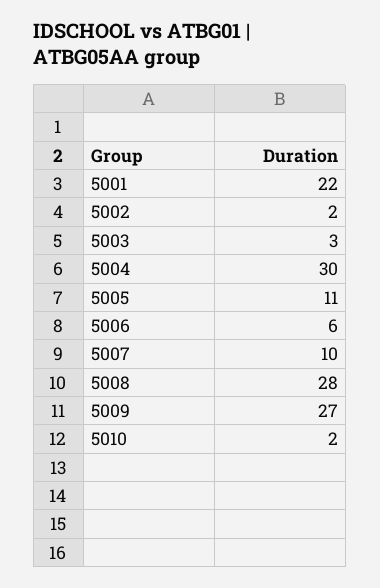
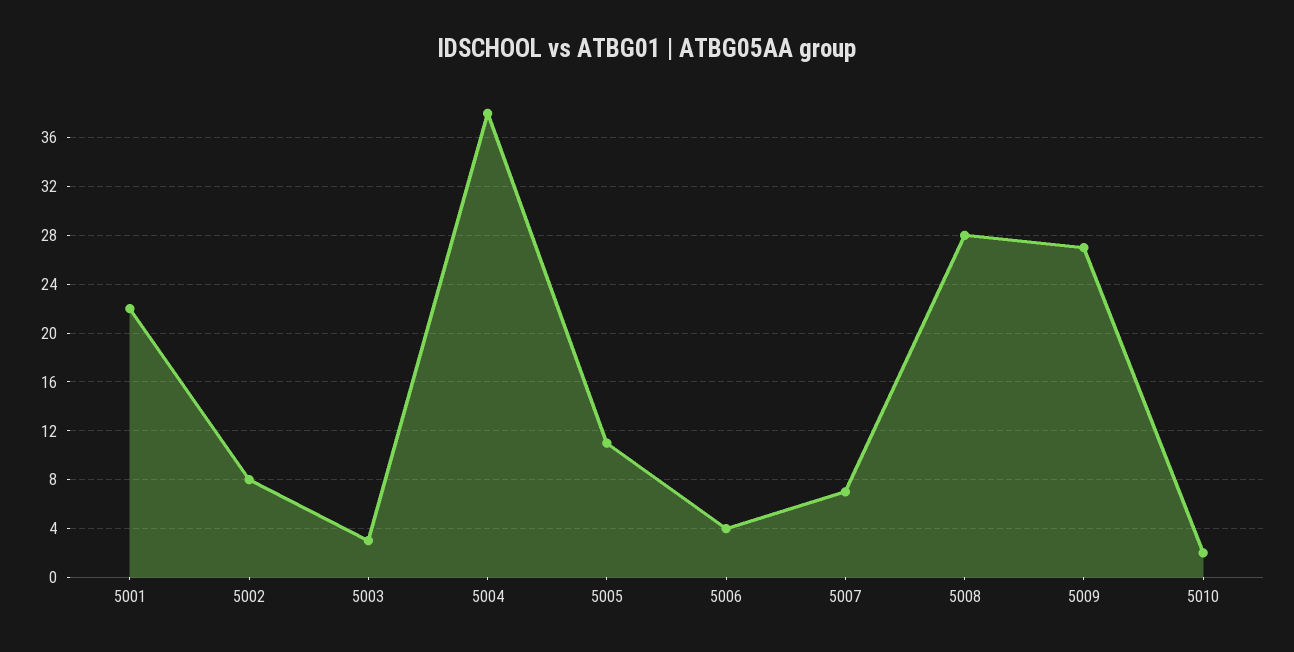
5002: 2 -> 8
5004: 30 -> 38
5006: 6 -> 4
5007: 10 -> 7

